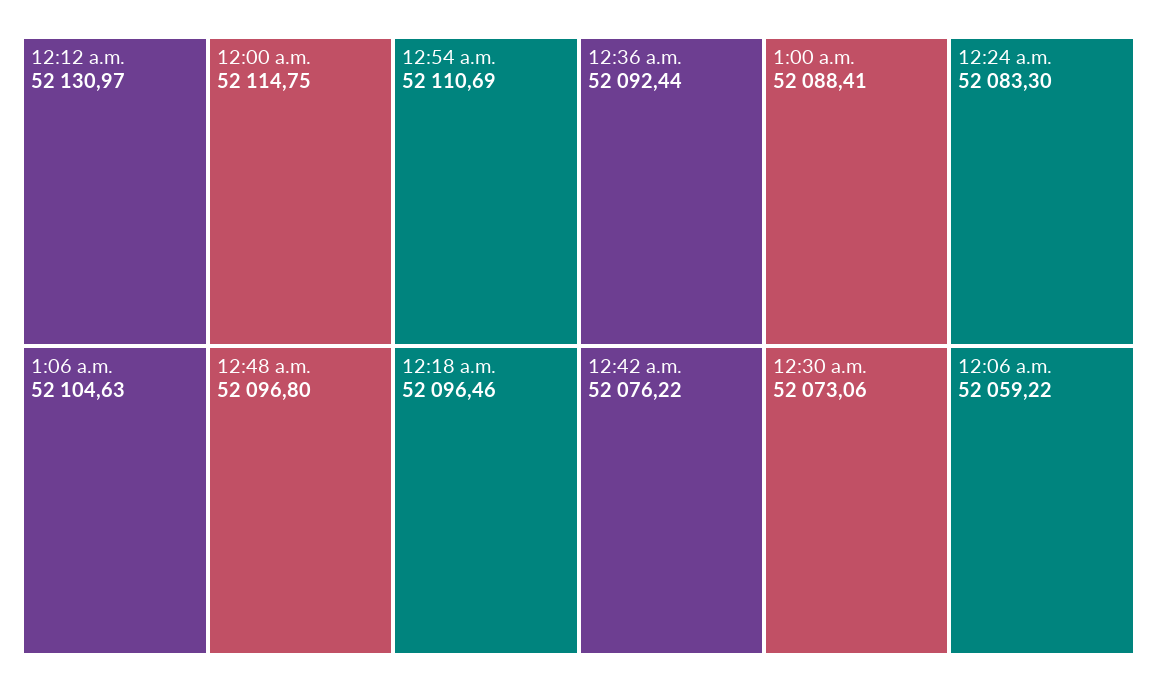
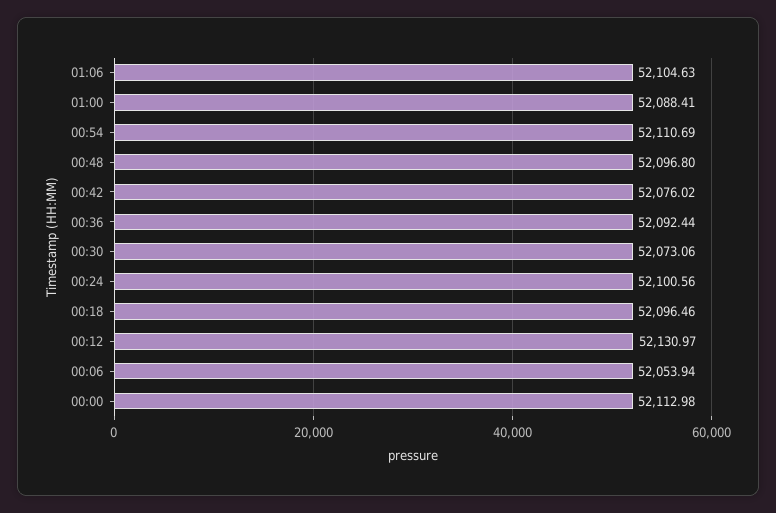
12:00 a.m.: 52114.75 -> 52112.98
12:24 a.m.: 52083.3 -> 52100.56
12:42 a.m.: 52076.22 -> 52076.02
12:06 a.m.: 52059.22 -> 52053.94

